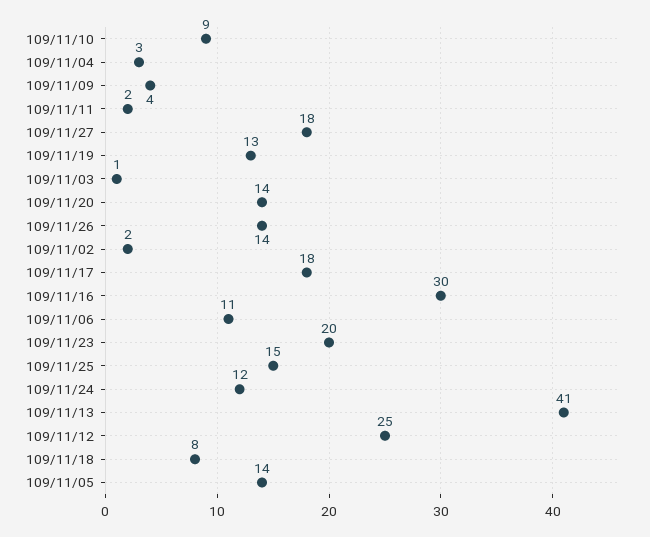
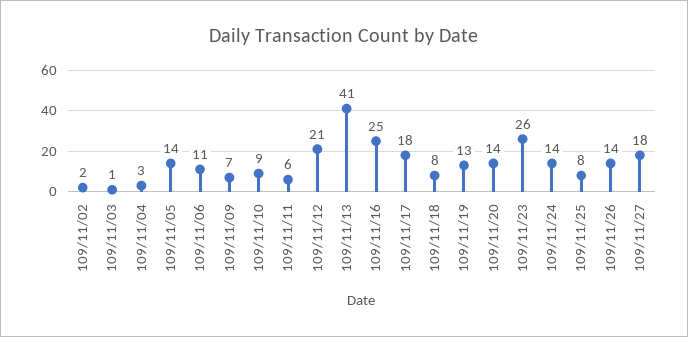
109/11/09: 4 -> 7
109/11/11: 2 -> 6
109/11/16: 30 -> 25
109/11/23: 20 -> 26
109/11/25: 15 -> 8
109/11/24: 12 -> 14
109/11/12: 25 -> 21

